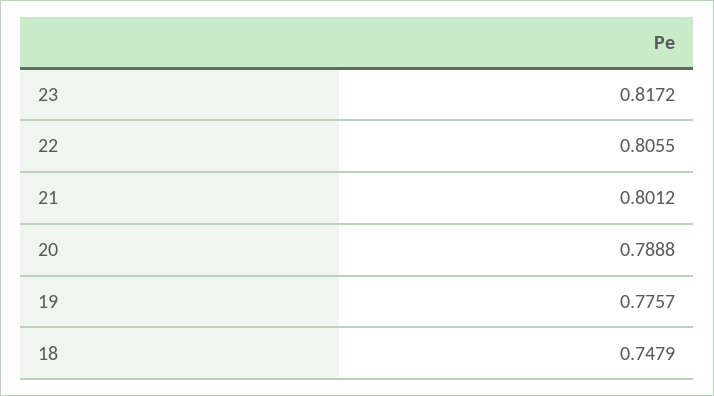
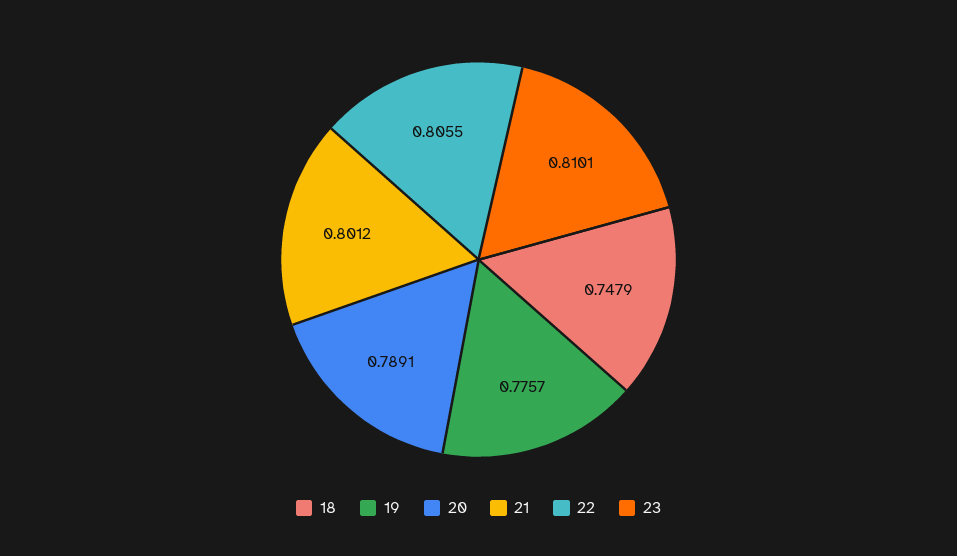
23: 0.8172 -> 0.8101
20: 0.7888 -> 0.7891

